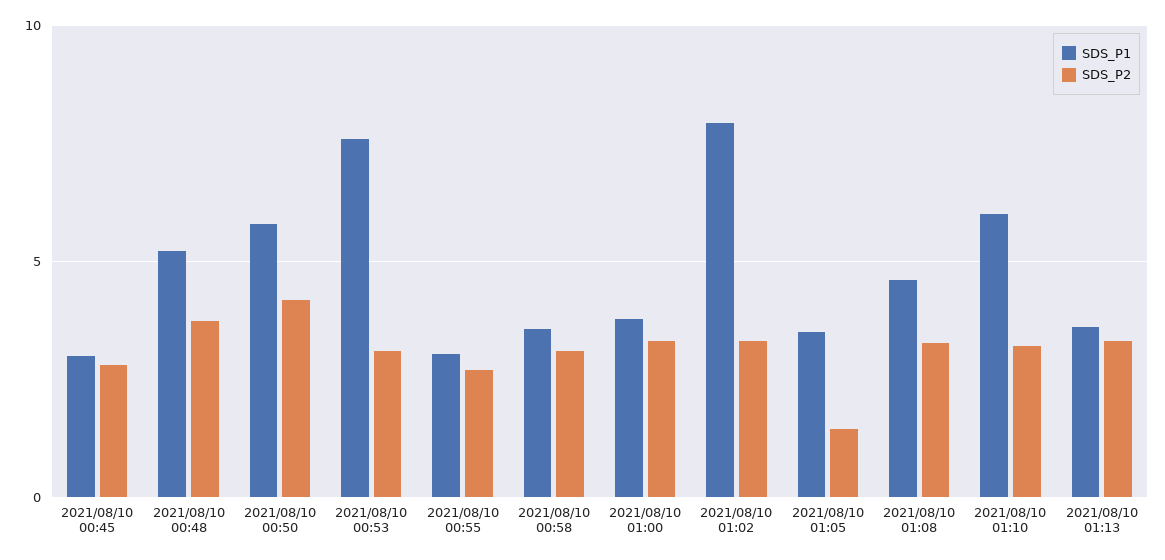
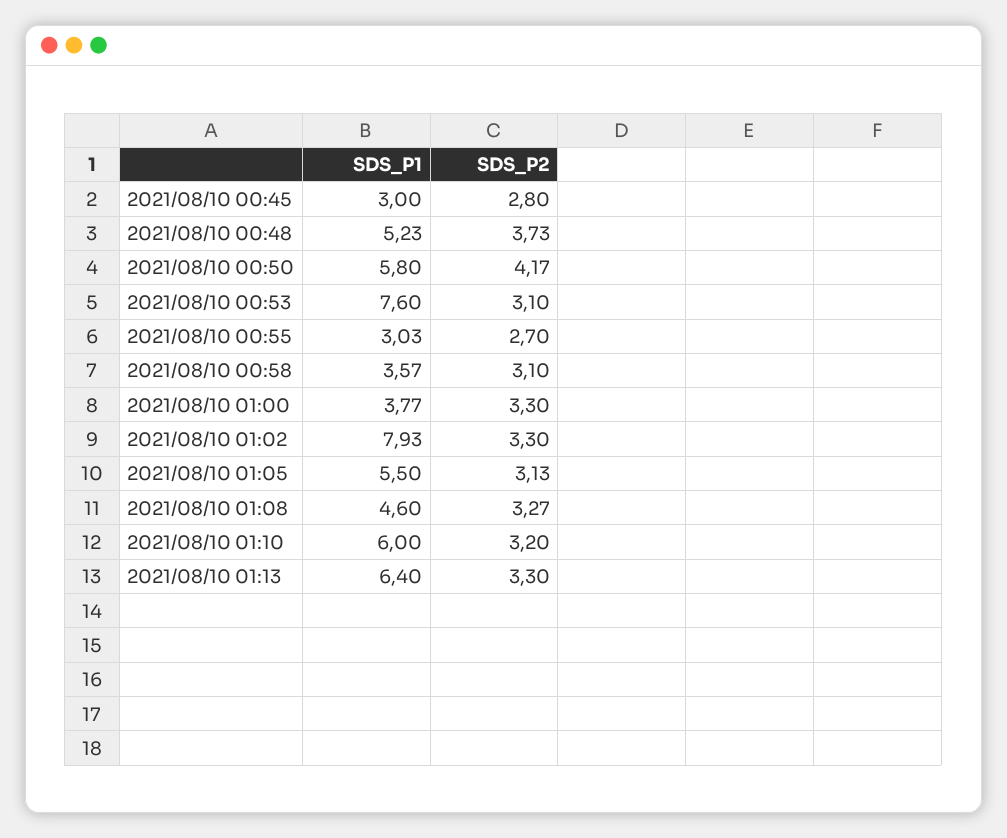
SDS_P1, 2021/08/10 01:05: 3.5 -> 5.5
SDS_P2, 2021/08/10 01:05: 1.5 -> 3.13
SDS_P1, 2021/08/10 01:13: 3.5 -> 6.4

